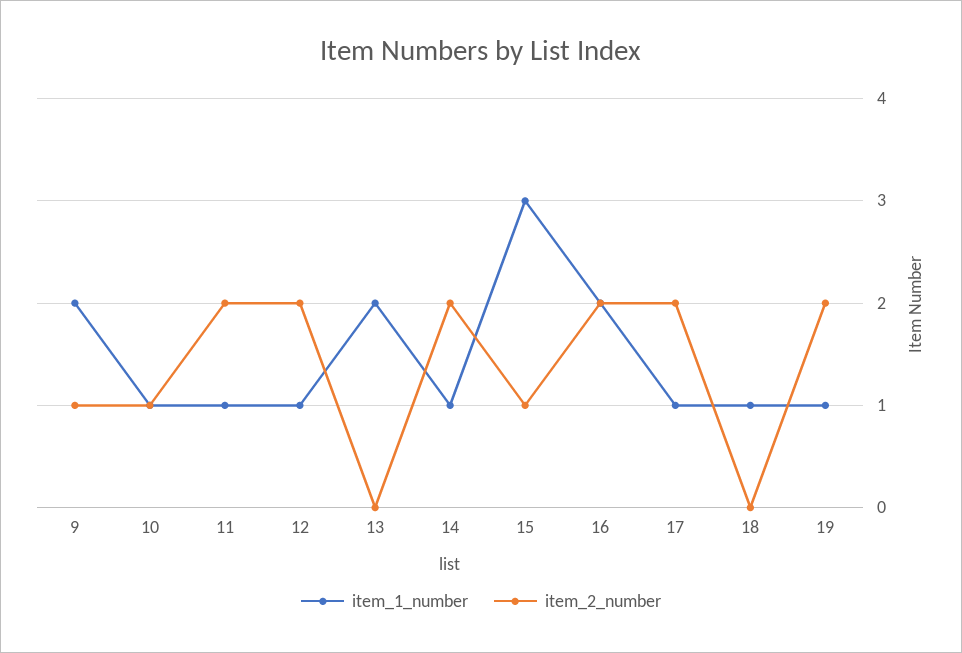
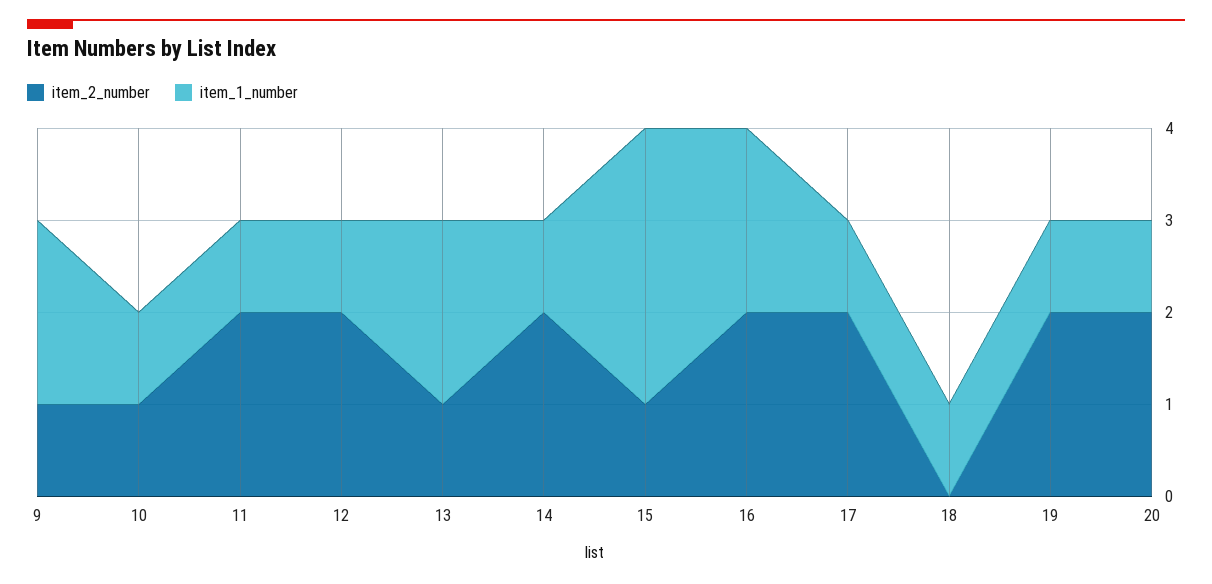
item_2_number, 13: 0 -> 1
item_2_number, 20: none -> 2
item_1_number, 20: none -> 1

